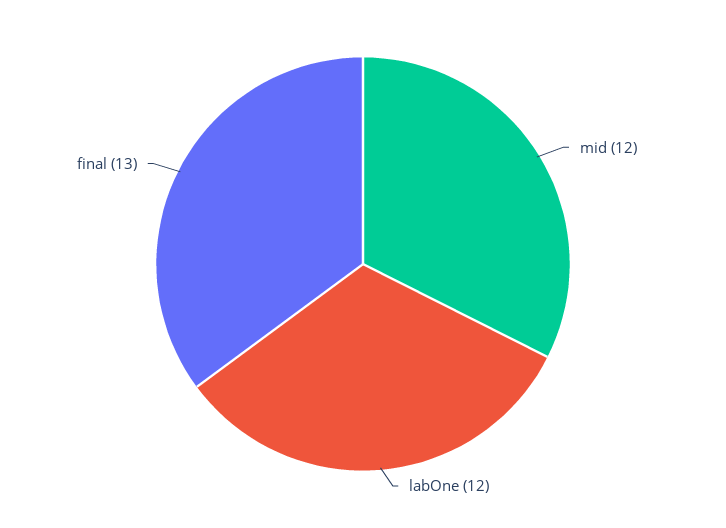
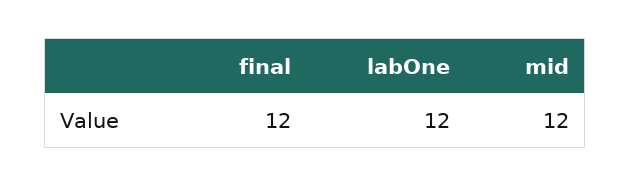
final: 13 -> 12

